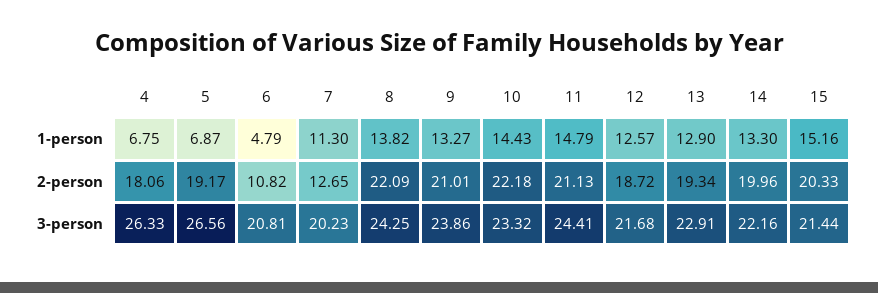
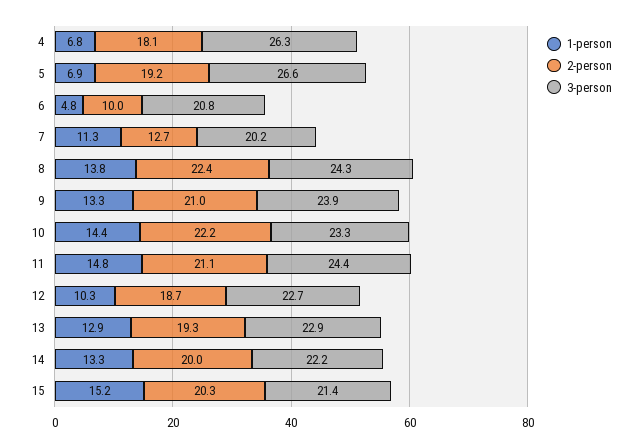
1-person, 12: 12.57 -> 10.3
2-person, 6: 10.82 -> 10
2-person, 8: 22.09 -> 22.4
3-person, 12: 21.68 -> 22.7

